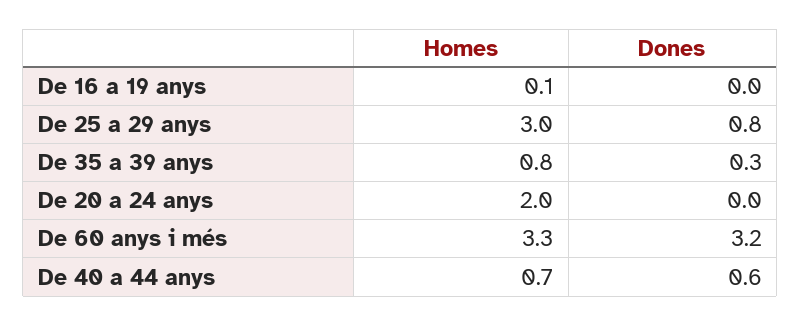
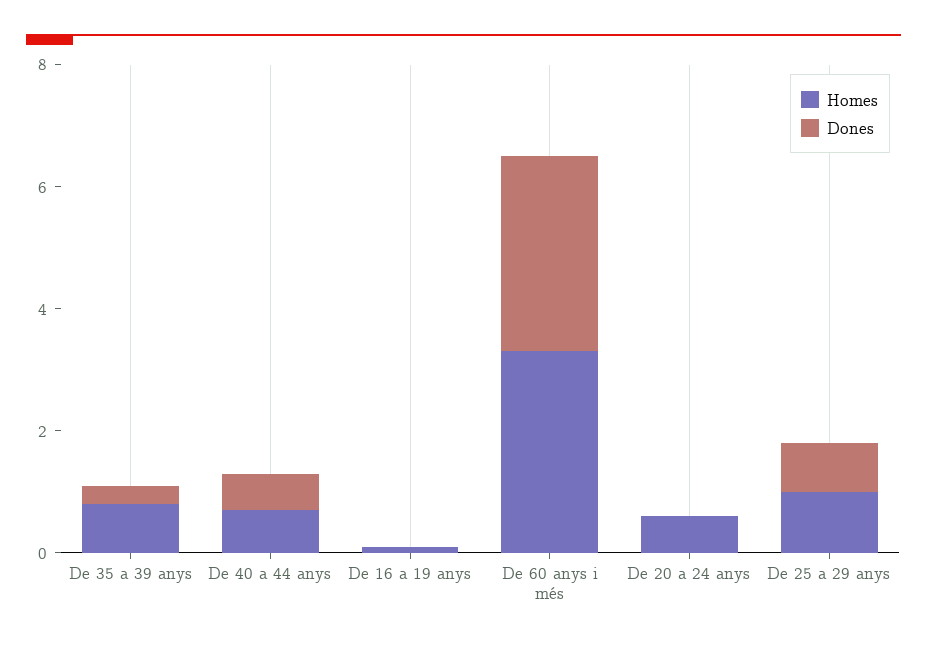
Homes, De 25 a 29 anys: 3 -> 1
Homes, De 20 a 24 anys: 2 -> 0.5

